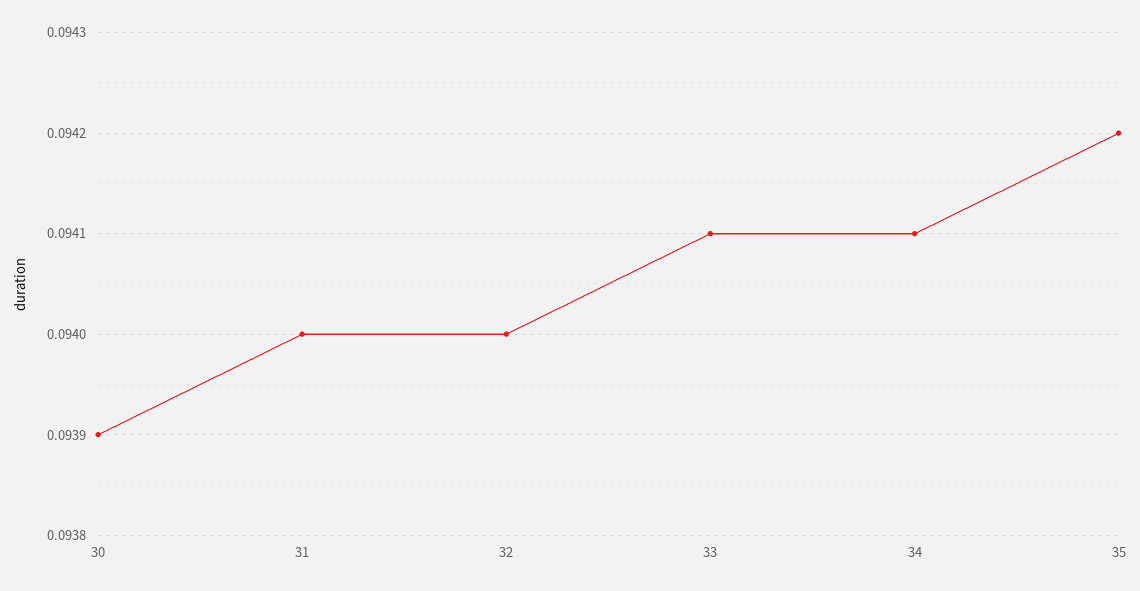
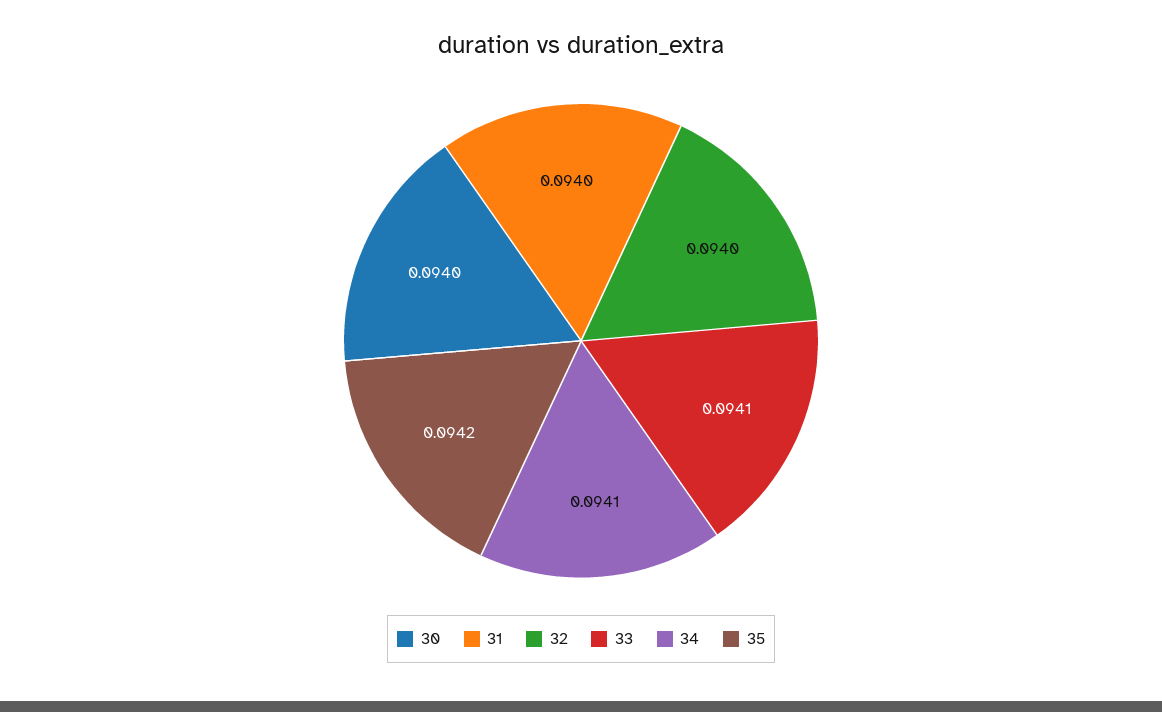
30: 0.0939 -> 0.094

